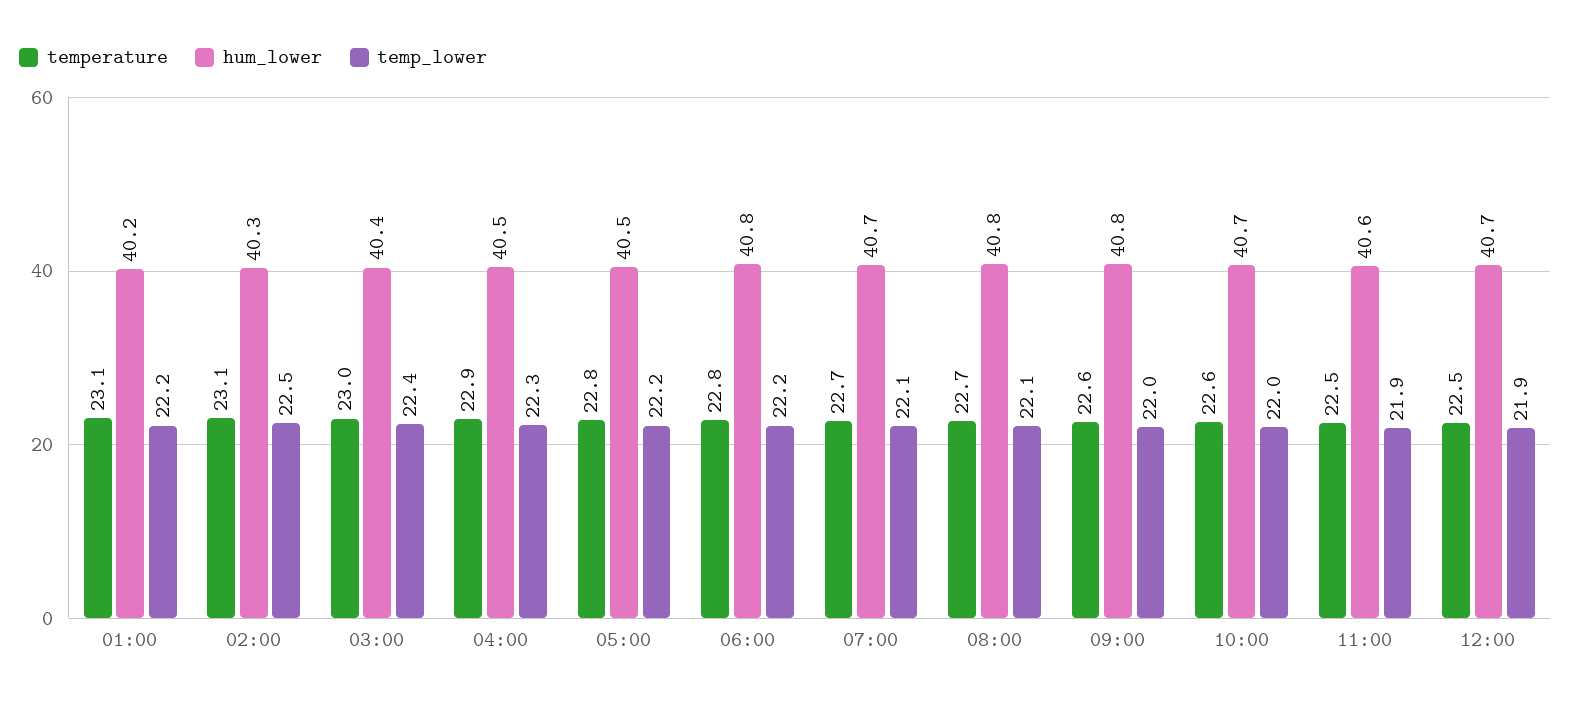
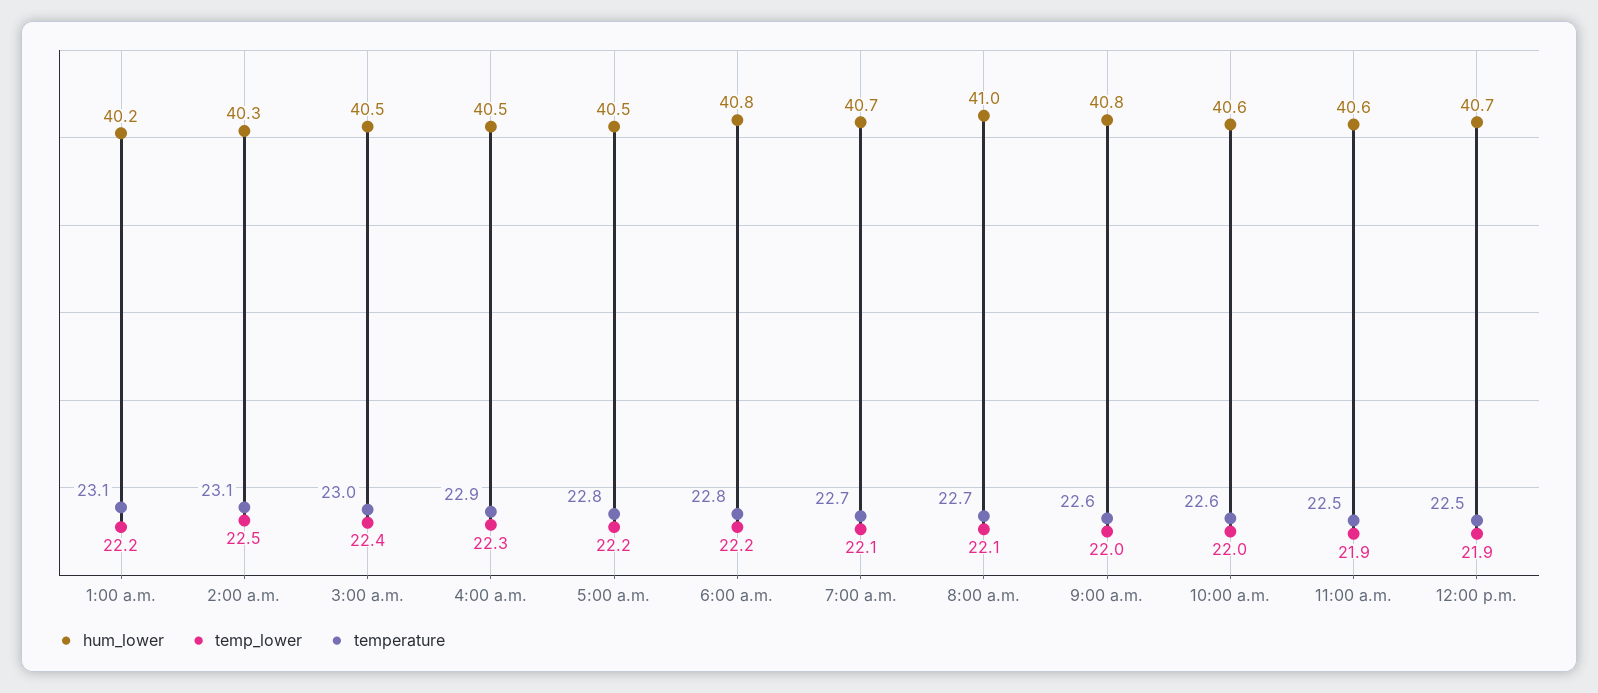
hum_lower, 03:00: 40.4 -> 40.5
hum_lower, 08:00: 40.8 -> 41
hum_lower, 10:00: 40.7 -> 40.6

